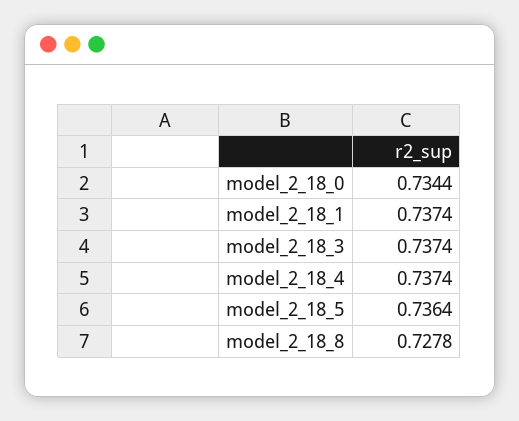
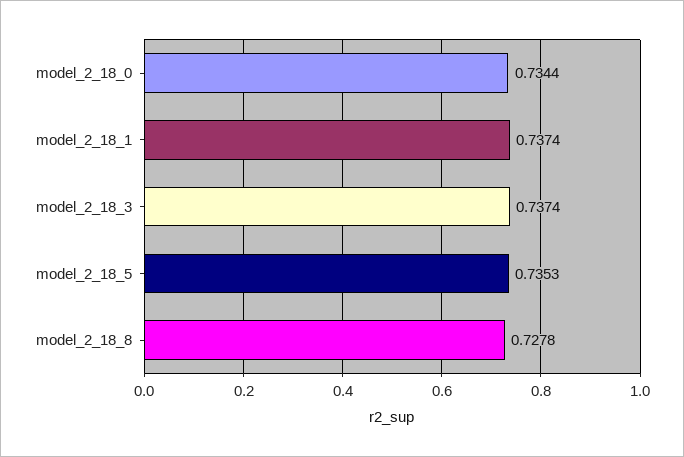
model_2_18_4: 0.7374 -> none
model_2_18_5: 0.7364 -> 0.7353

